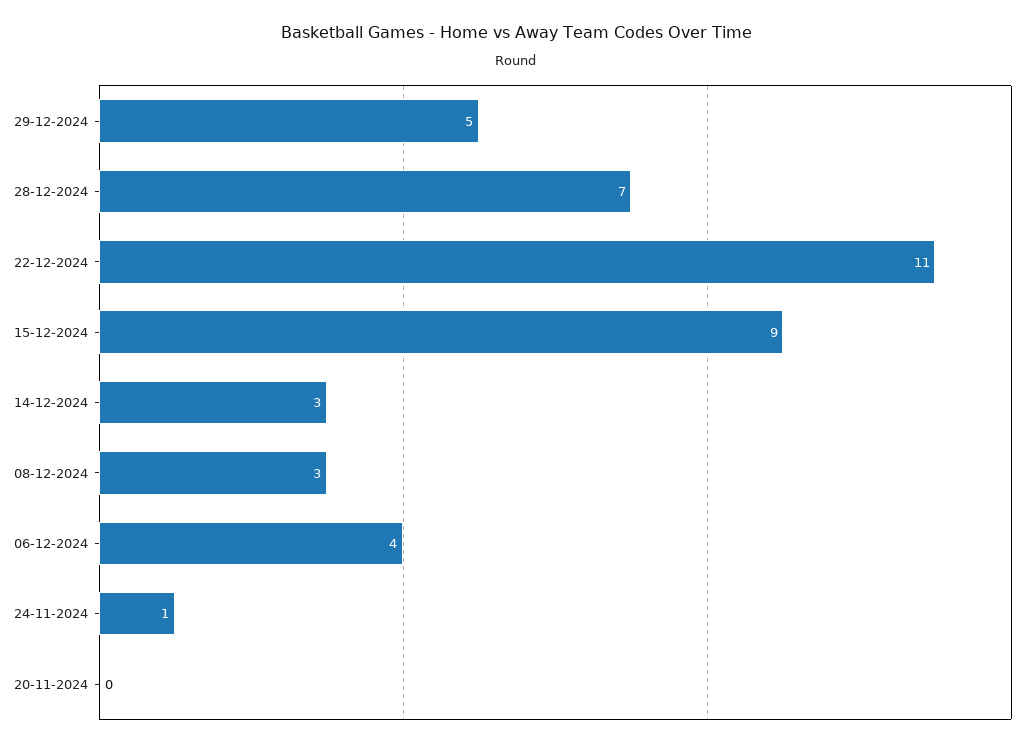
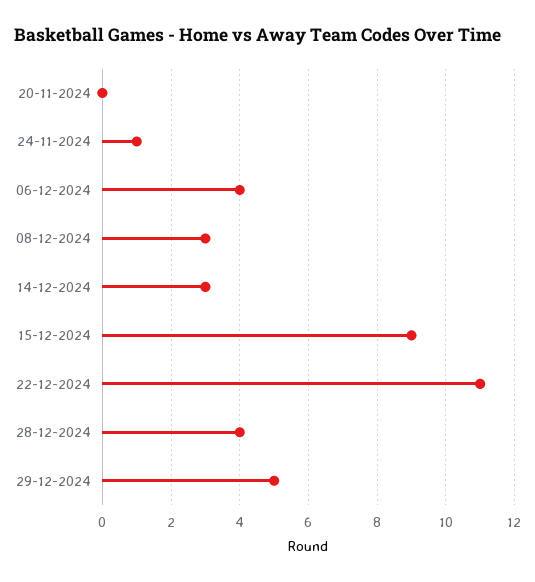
28-12-2024: 7 -> 4

